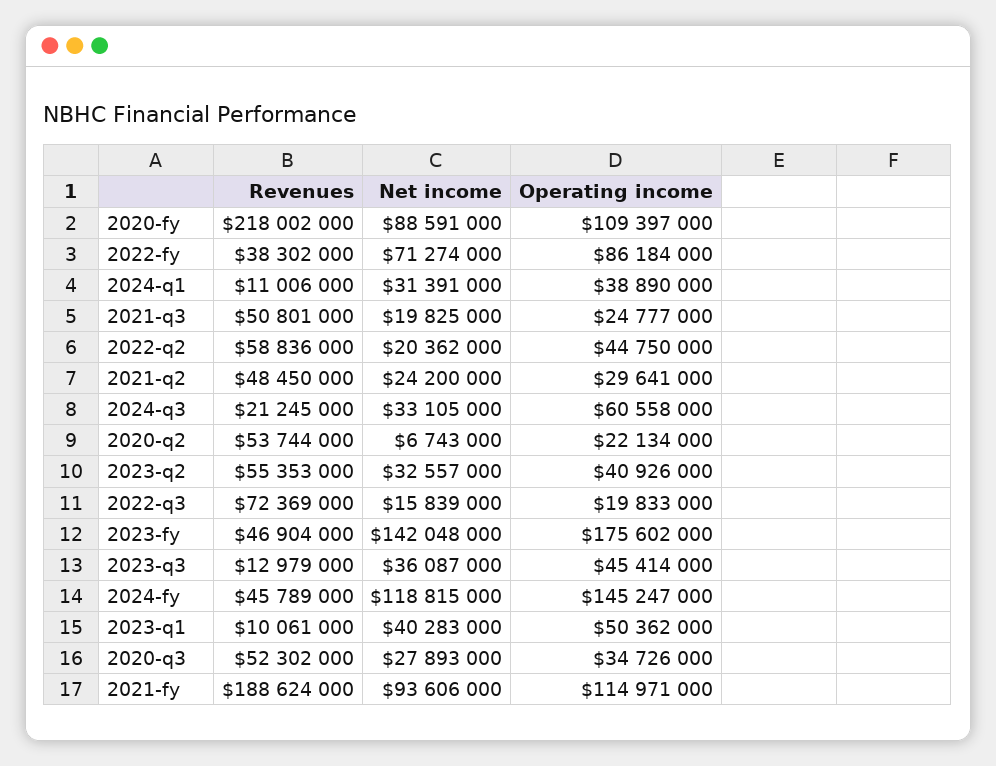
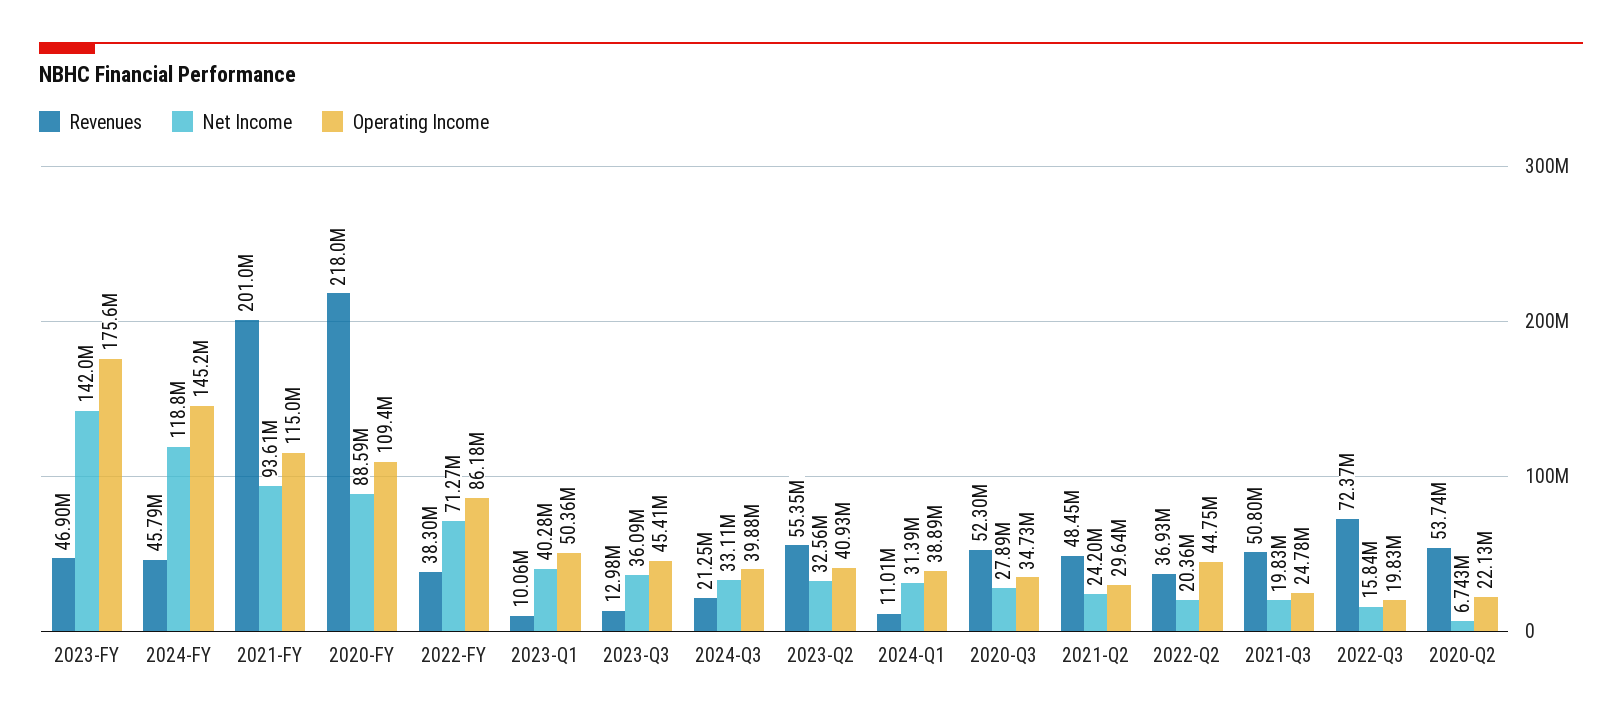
Revenues, 2022-q2: 58836000 -> 36930000
Operating income, 2024-q3: 60558000 -> 39880000
Revenues, 2021-fy: 188624000 -> 201000000

